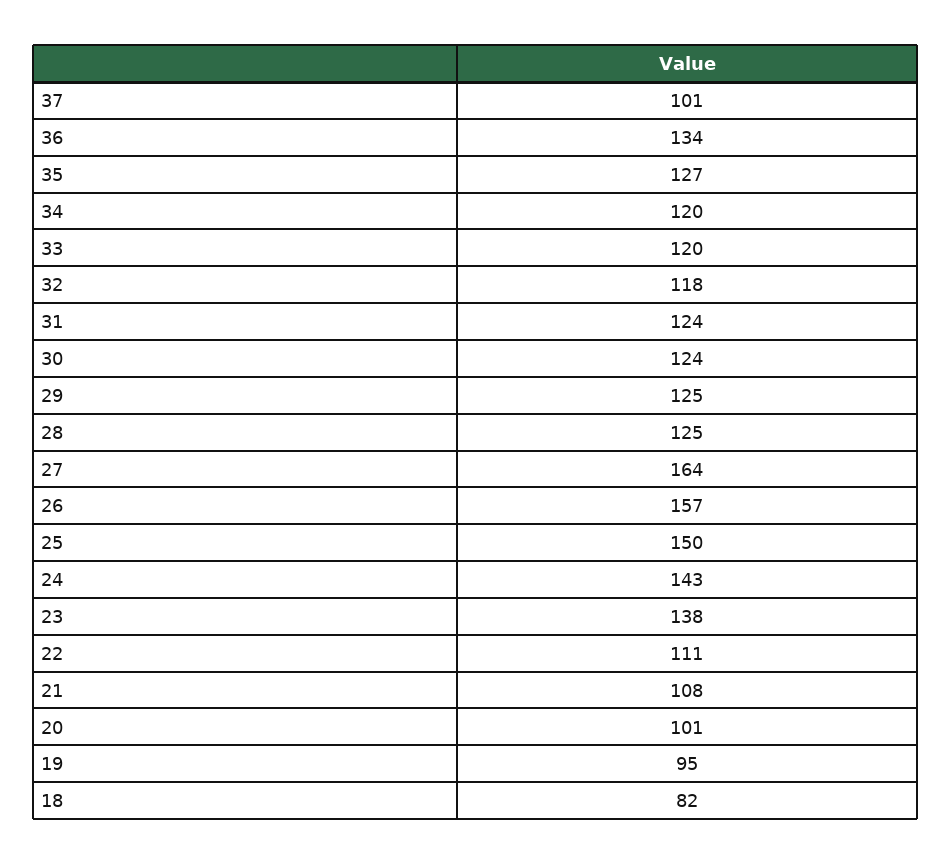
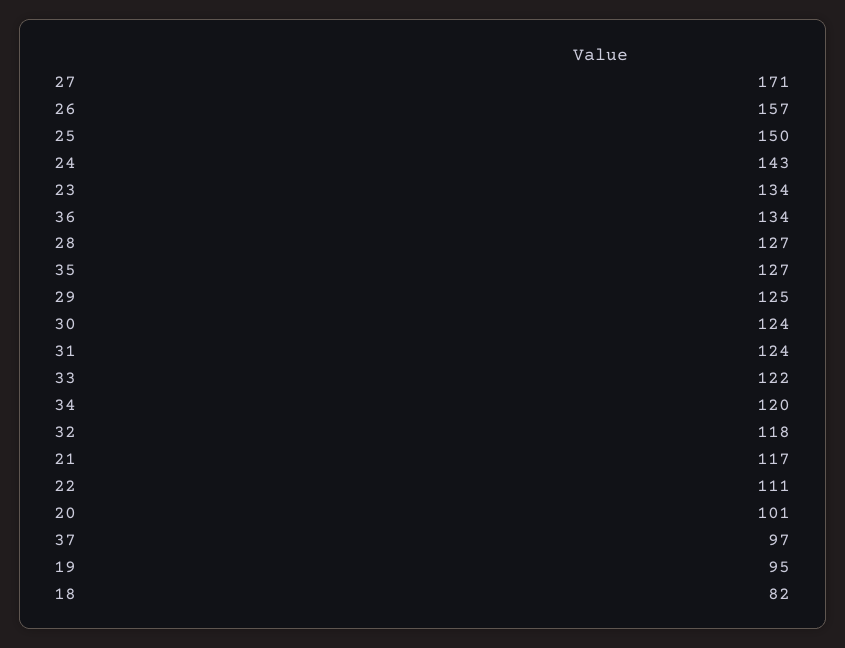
37: 101 -> 97
33: 120 -> 122
28: 125 -> 127
27: 164 -> 171
23: 138 -> 134
21: 108 -> 117

